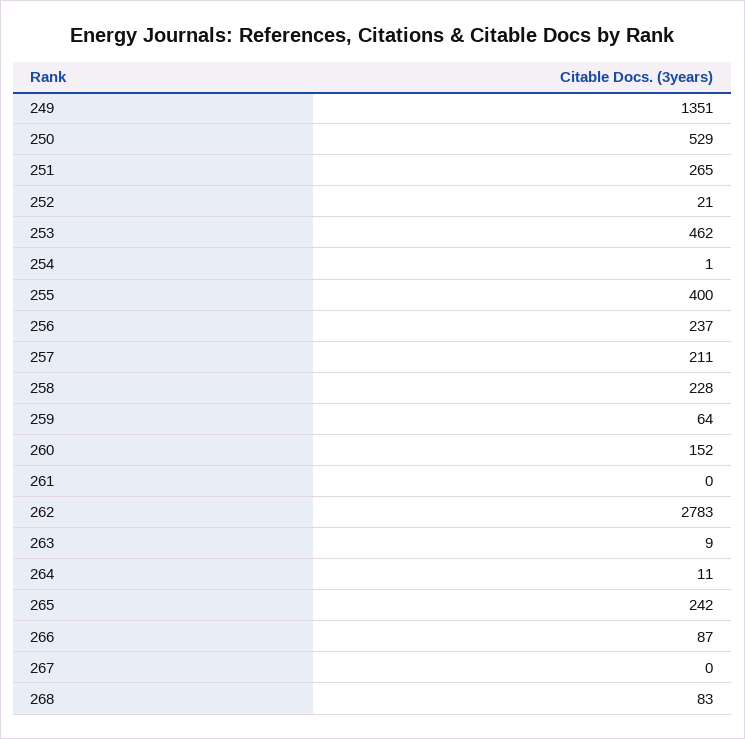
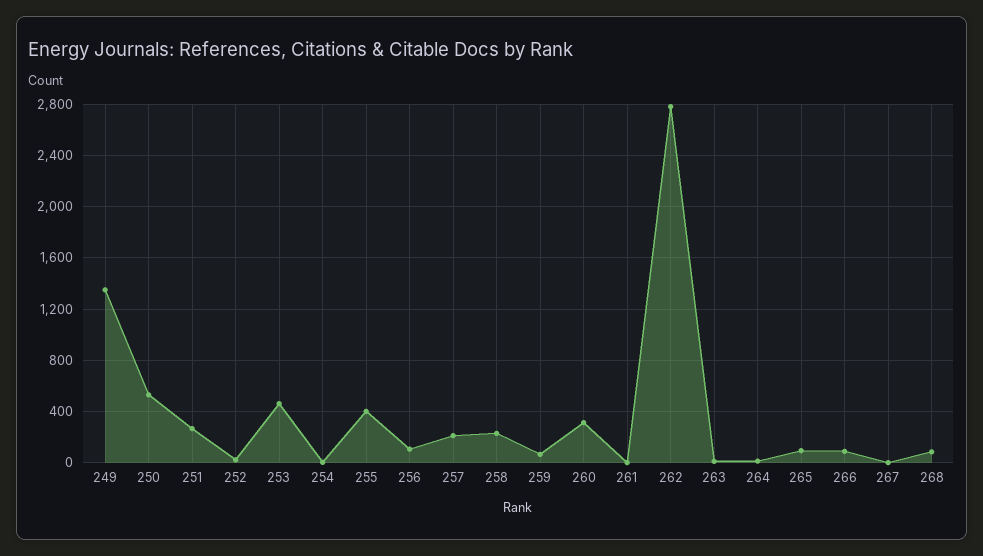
256: 237 -> 100
260: 152 -> 300
265: 242 -> 100

